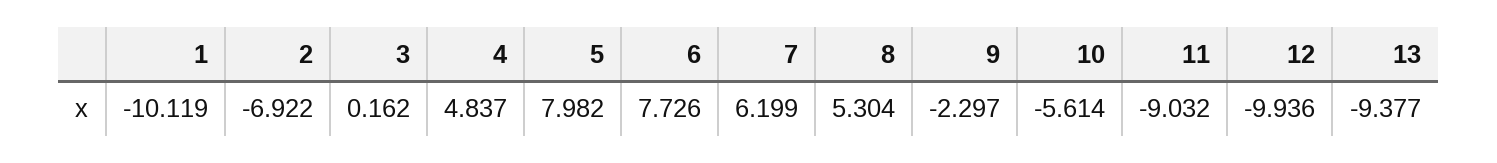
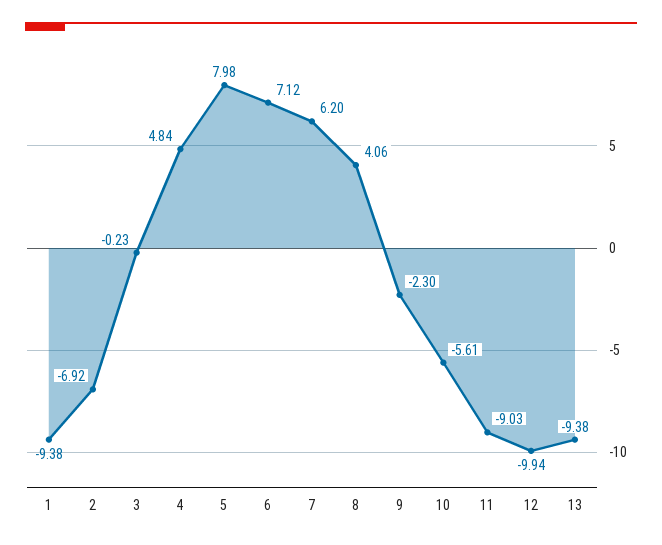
1: -10.119 -> -9.38
3: 0.162 -> -0.23
6: 7.726 -> 7.12
8: 5.304 -> 4.06

